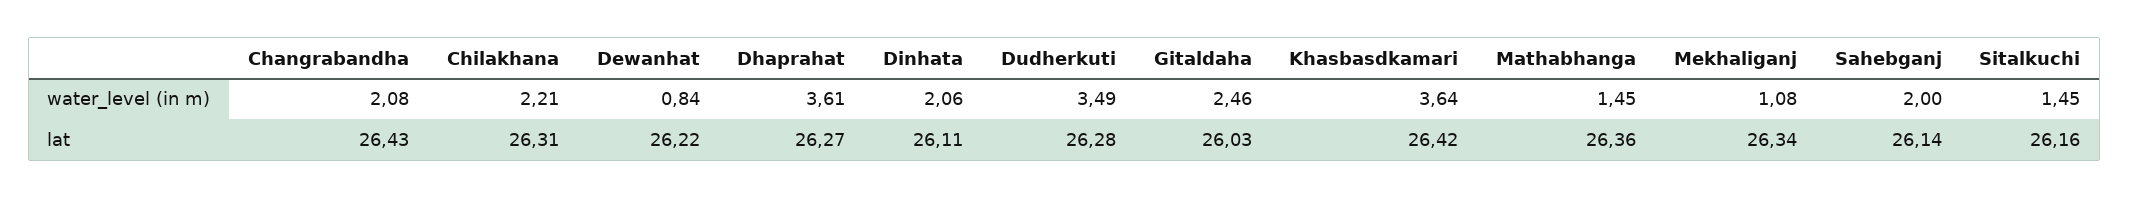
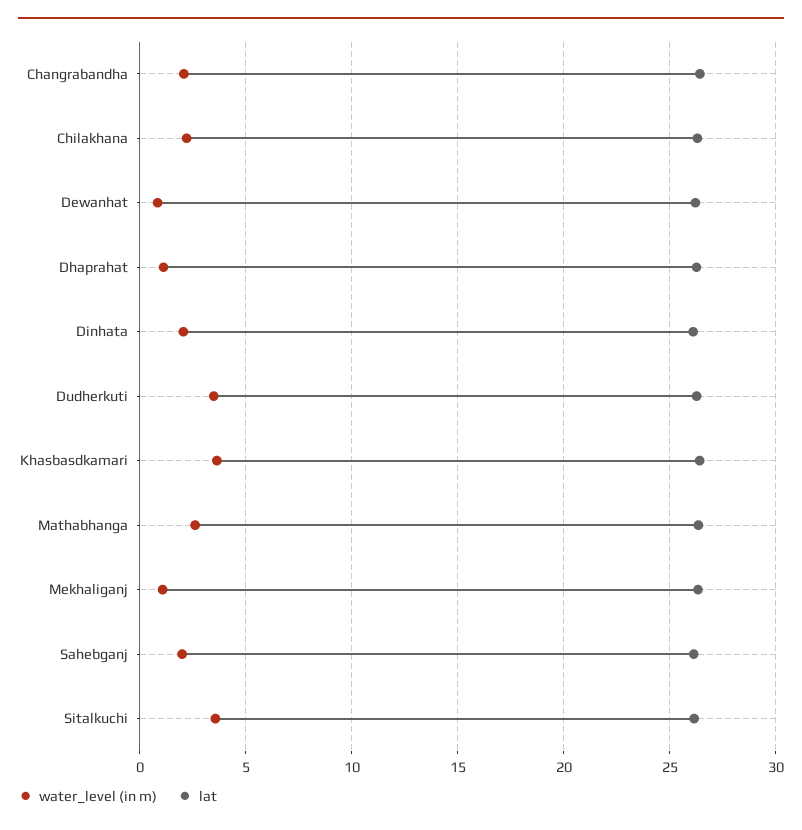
water_level (in m), Dhaprahat: 3.61 -> 1
water_level (in m), Gitaldaha: 2.46 -> none
water_level (in m), Mathabhanga: 1.45 -> 2.5
water_level (in m), Sitalkuchi: 1.45 -> 3.5
lat, Gitaldaha: 26.03 -> none

